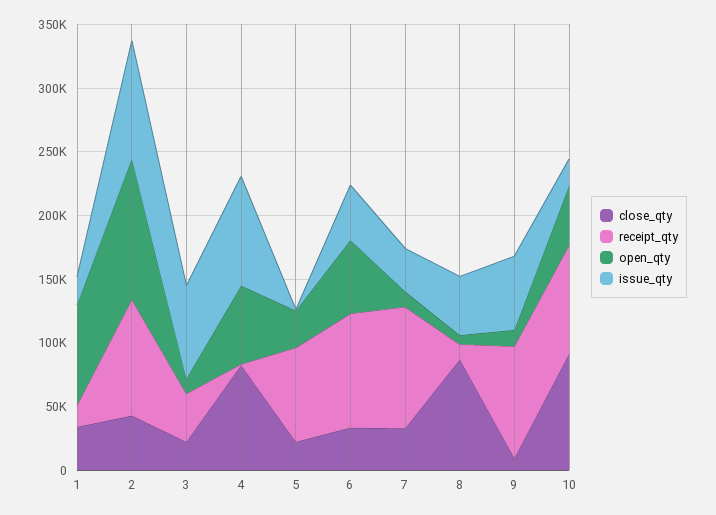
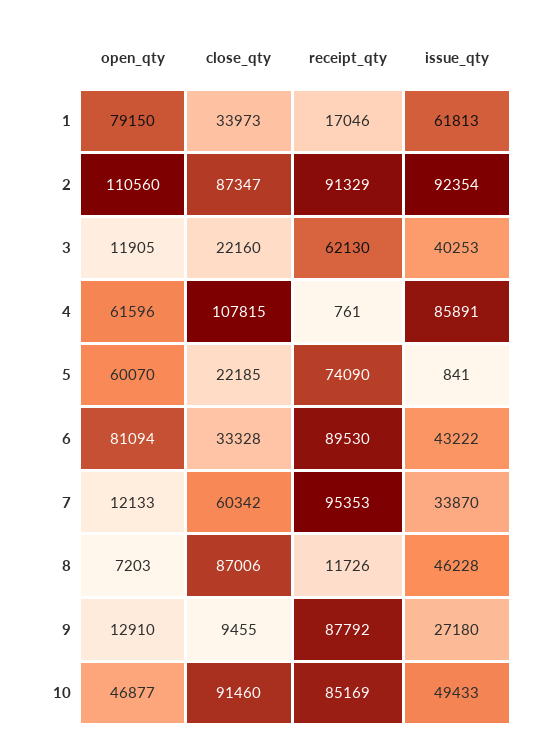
issue_qty, 1: 20000 -> 61813
close_qty, 2: 40000 -> 87347
receipt_qty, 3: 40000 -> 62130
issue_qty, 3: 70000 -> 40253
close_qty, 4: 80000 -> 107815
open_qty, 5: 30000 -> 60070
open_qty, 6: 60000 -> 81094
close_qty, 7: 30000 -> 60342
issue_qty, 9: 60000 -> 27180
issue_qty, 10: 20000 -> 49433

